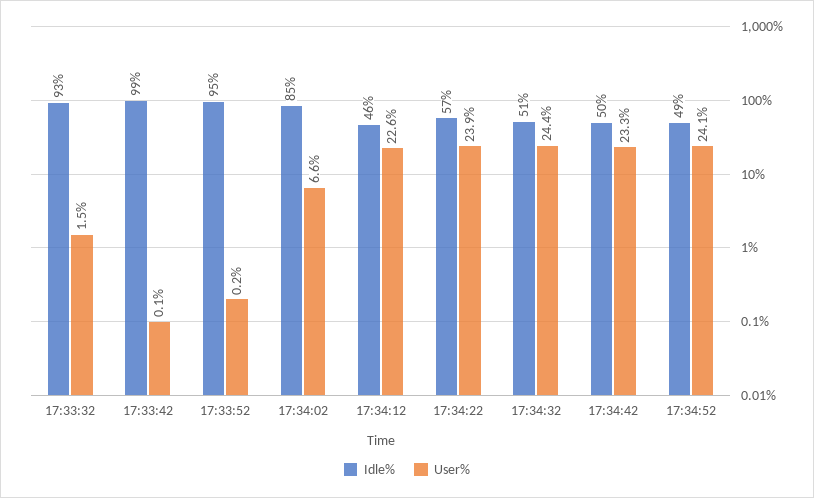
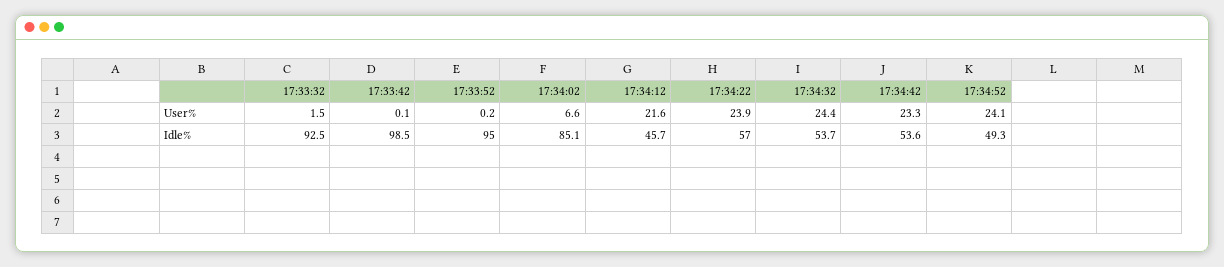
User%, 17:34:12: 22.6 -> 21.6
Idle%, 17:34:32: 51 -> 53.7
Idle%, 17:34:42: 50 -> 53.6

